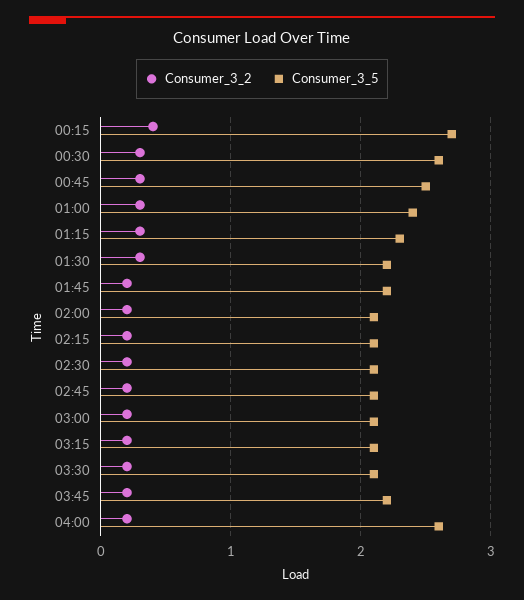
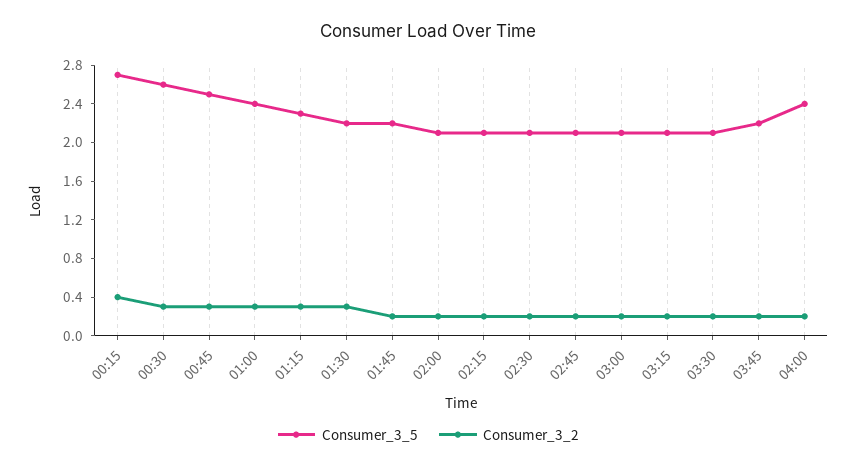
Consumer_3_5, 04:00: 2.6 -> 2.4

